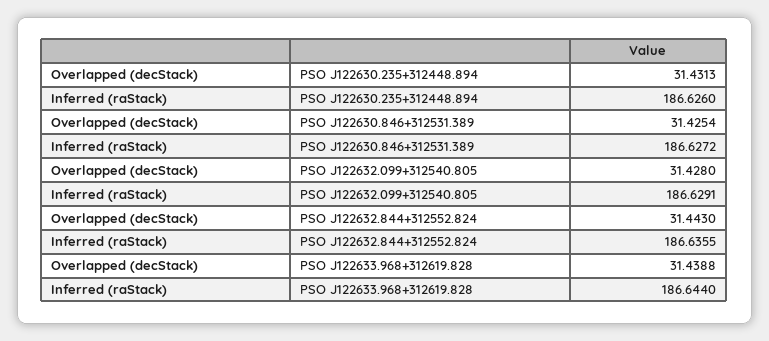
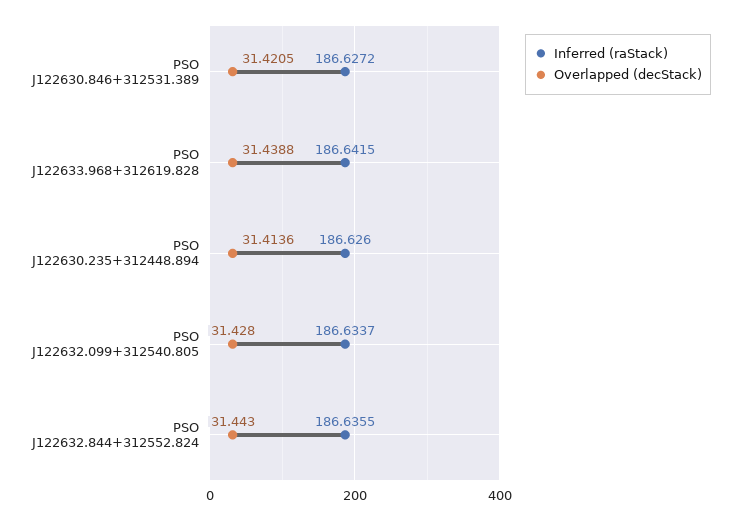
Overlapped (decStack), PSO J122630.235+312448.894: 31.4313 -> 31.4136
Overlapped (decStack), PSO J122630.846+312531.389: 31.4254 -> 31.4205
Inferred (raStack), PSO J122632.099+312540.805: 186.6291 -> 186.6337
Inferred (raStack), PSO J122633.968+312619.828: 186.644 -> 186.6415

